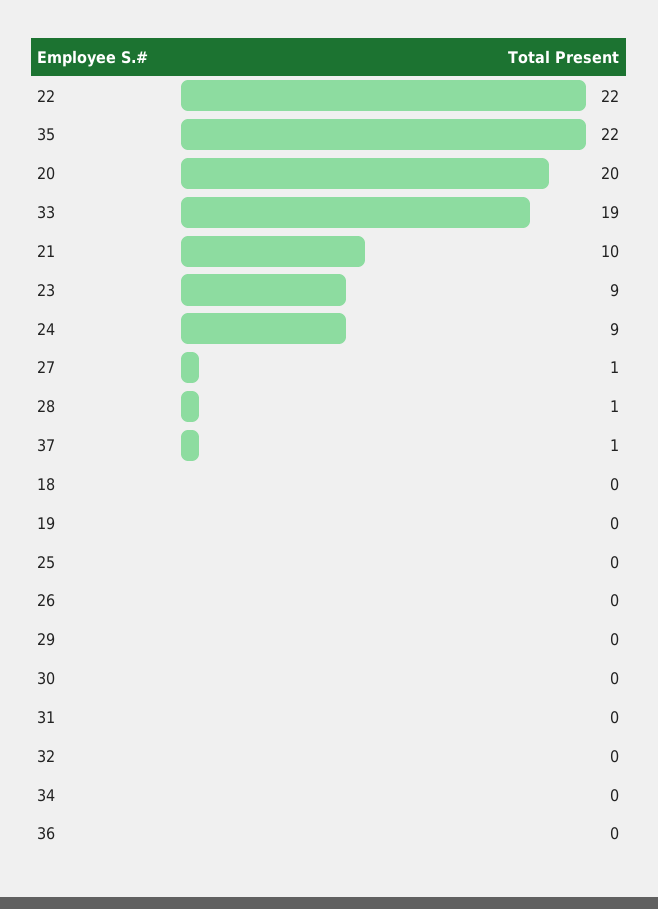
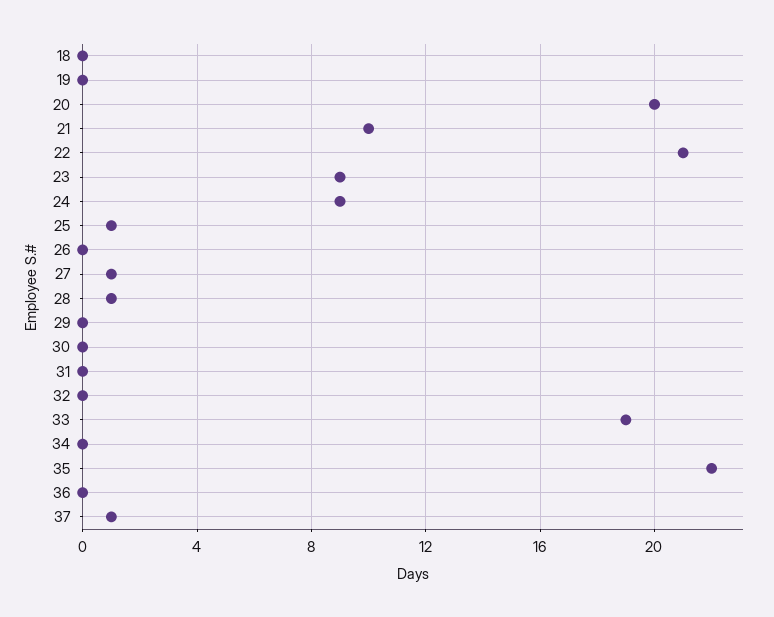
22: 22 -> 21
25: 0 -> 1

